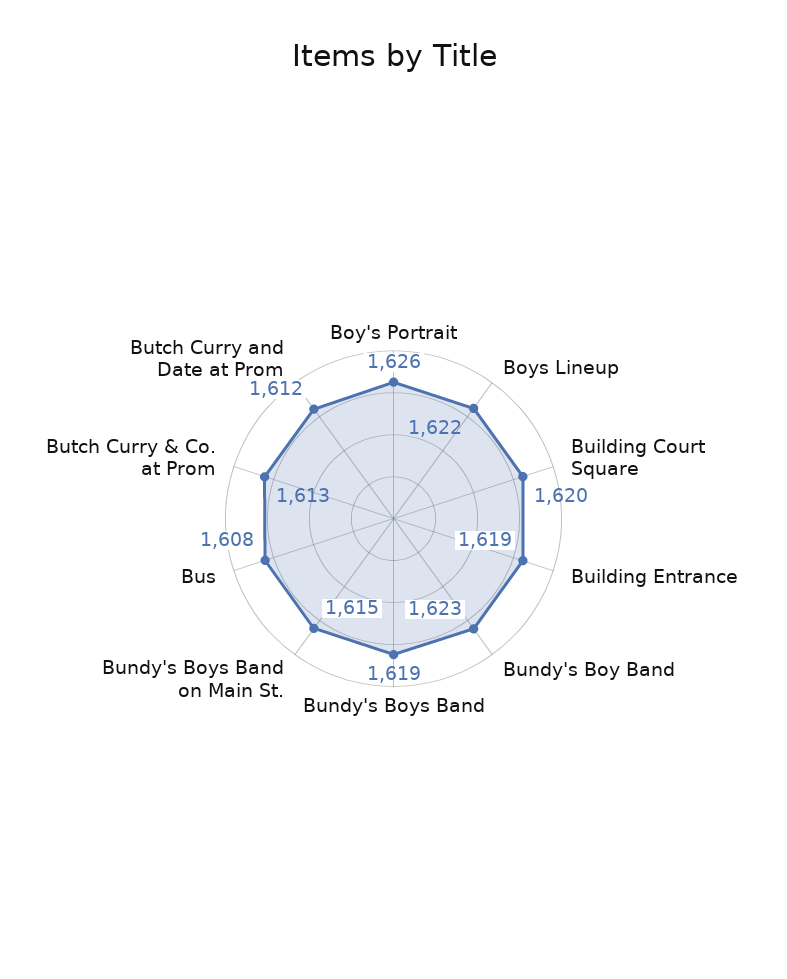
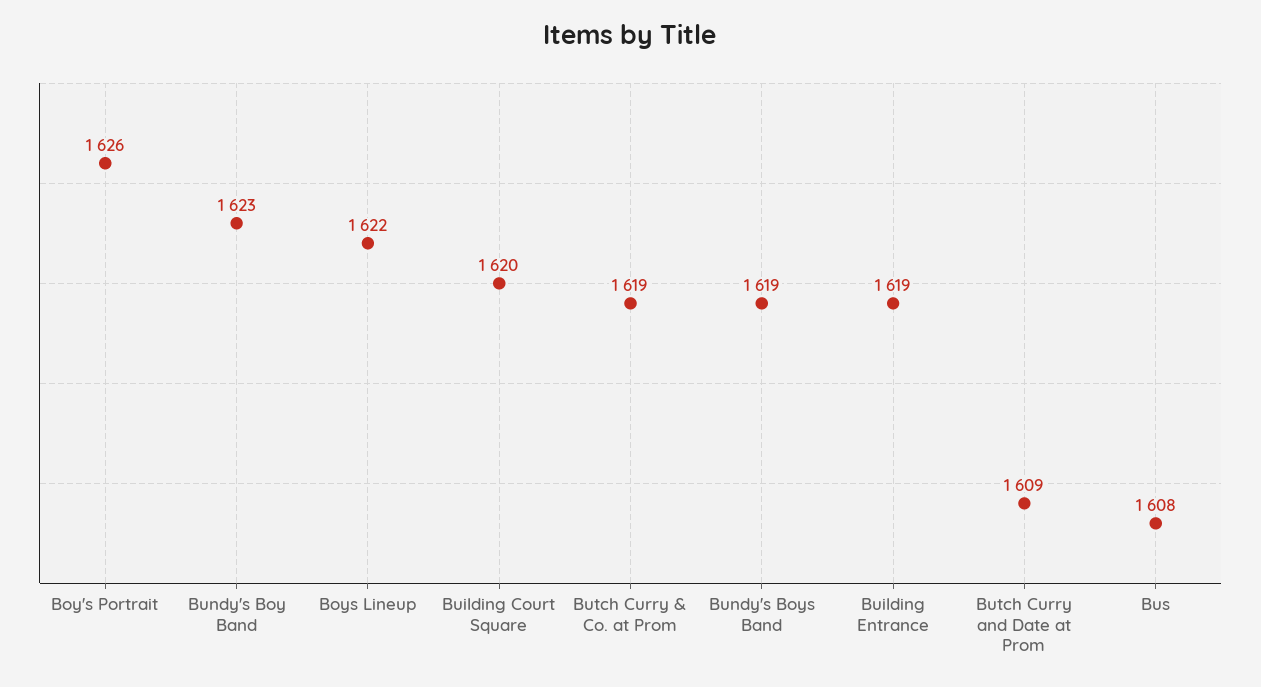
Bundy's Boys Band on Main St.: 1615 -> none
Butch Curry & Co. at Prom: 1613 -> 1619
Butch Curry and Date at Prom: 1612 -> 1609

